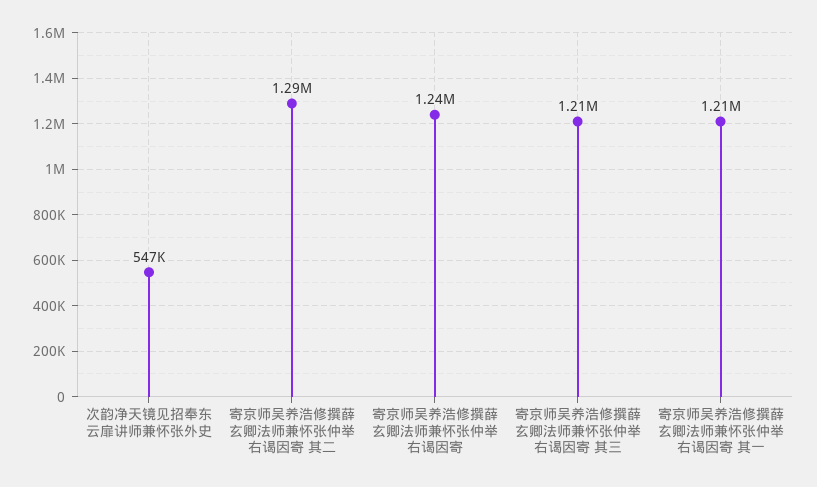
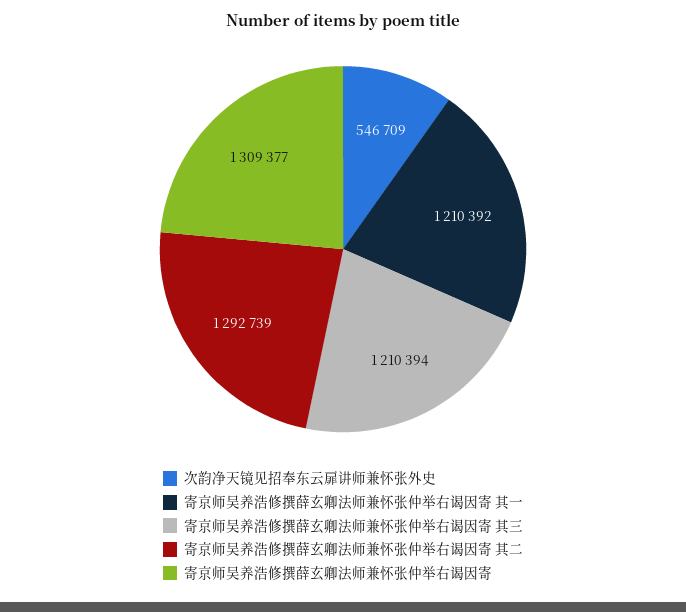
寄京师吴养浩修撰薛玄卿法师兼怀张仲举右谒因寄: 1240000 -> 1309377

